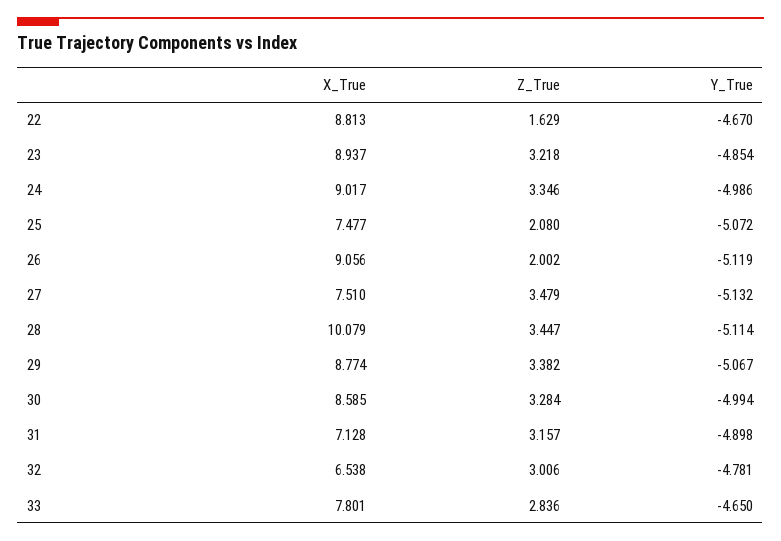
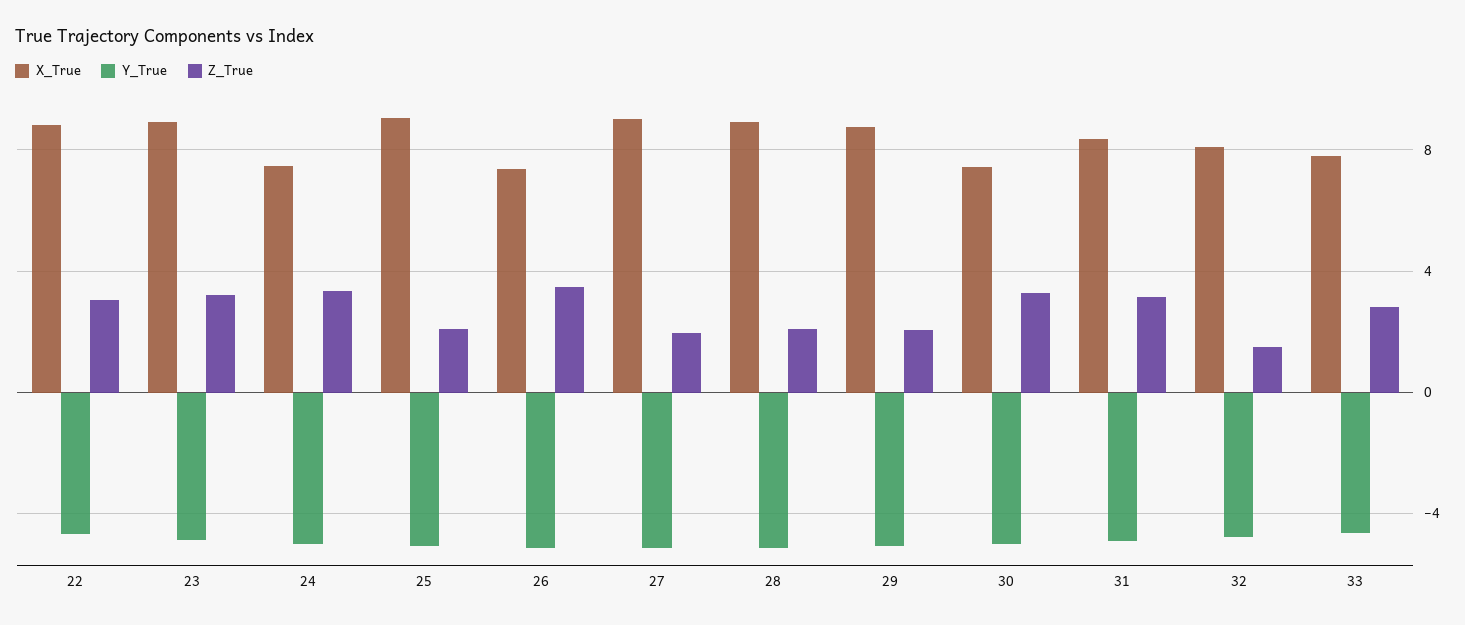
Z_True, 22: 1.629 -> 3
X_True, 24: 9.017 -> 7.5
X_True, 25: 7.477 -> 9
X_True, 26: 9.056 -> 7.5
Z_True, 26: 2.002 -> 3.5
X_True, 27: 7.51 -> 9
Z_True, 27: 3.479 -> 2
X_True, 28: 10.079 -> 9
Z_True, 28: 3.447 -> 2
Z_True, 29: 3.382 -> 2
X_True, 30: 8.585 -> 7.5
X_True, 31: 7.128 -> 8.5
X_True, 32: 6.538 -> 8
Z_True, 32: 3.006 -> 1.5

